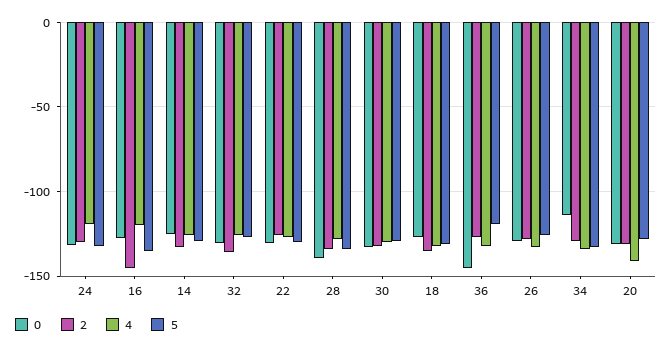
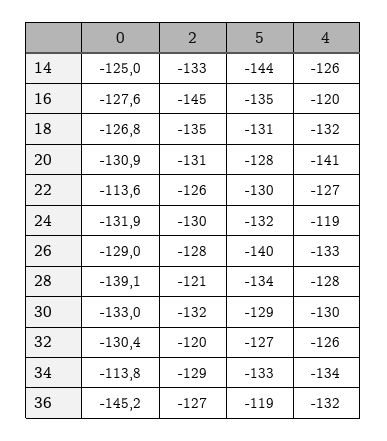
5, 14: -130 -> -144
2, 32: -135 -> -120
0, 22: -130 -> -113.6
2, 28: -135 -> -121
5, 26: -125 -> -140

